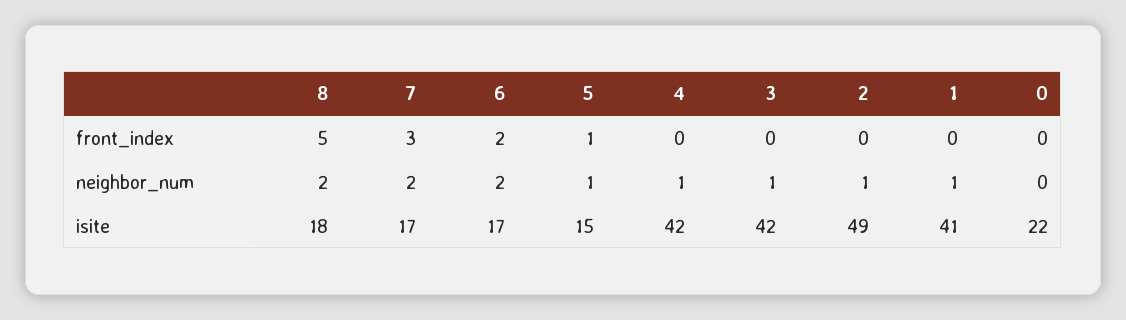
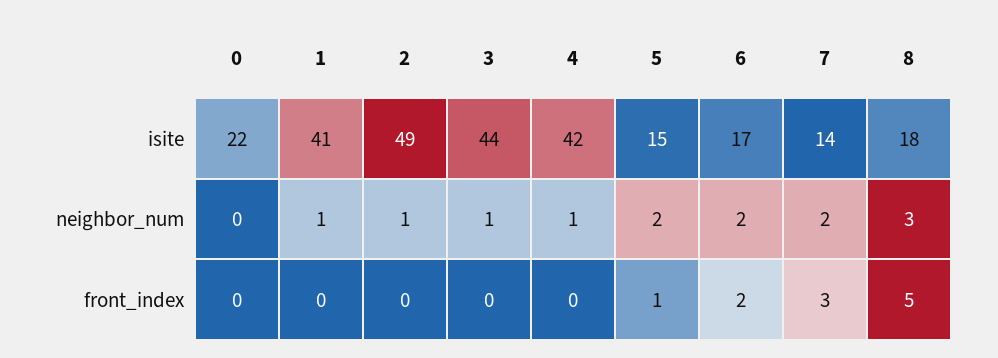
8, neighbor_num: 2 -> 3
5, neighbor_num: 1 -> 2
7, isite: 17 -> 14
3, isite: 42 -> 44

